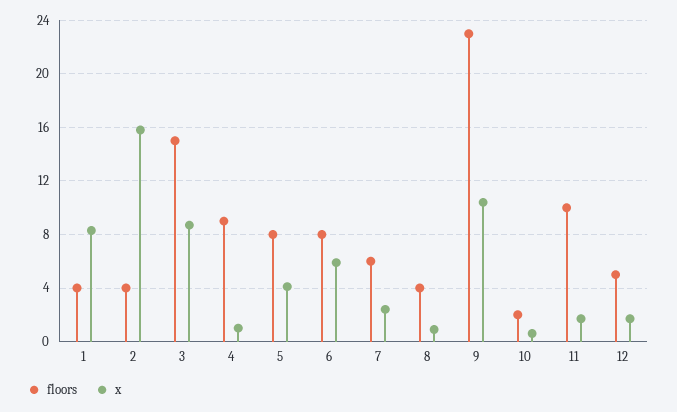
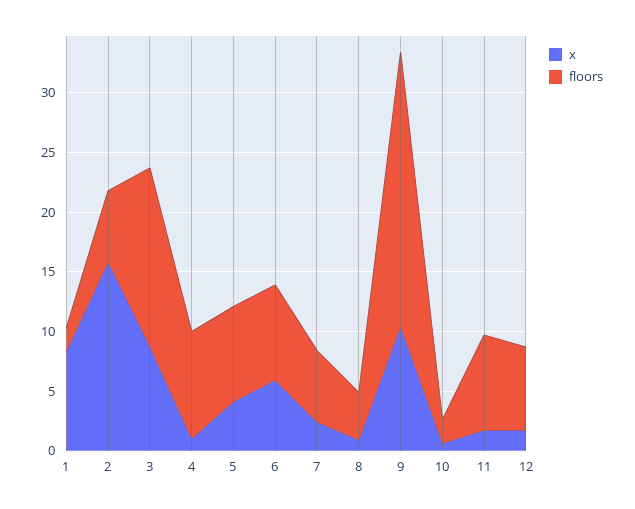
floors, 1: 4 -> 2
floors, 2: 4 -> 6
floors, 11: 10 -> 8
floors, 12: 5 -> 7

